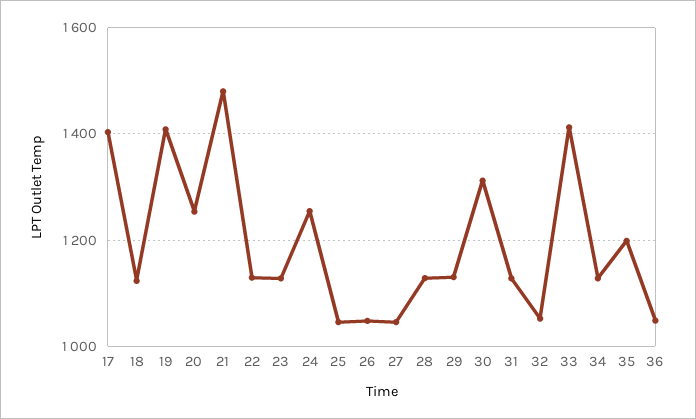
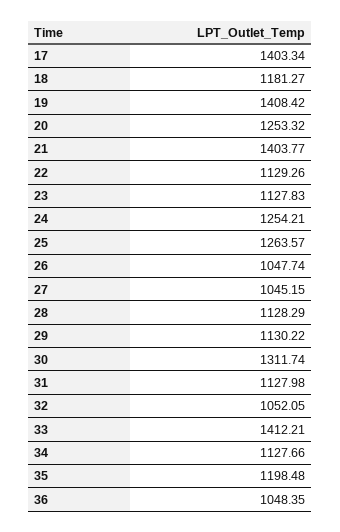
18: 1120 -> 1181.27
21: 1480 -> 1403.77
25: 1040 -> 1263.57

